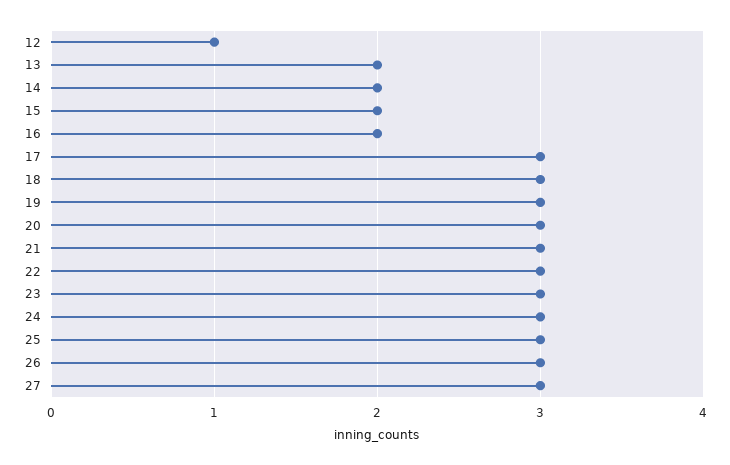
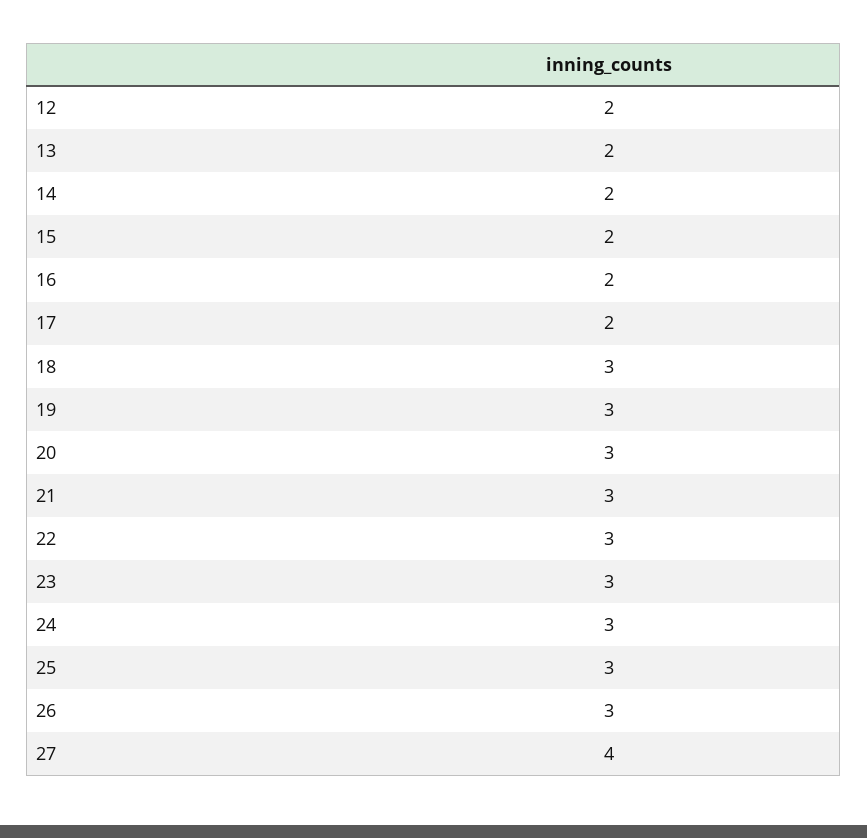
12: 1 -> 2
17: 3 -> 2
27: 3 -> 4

